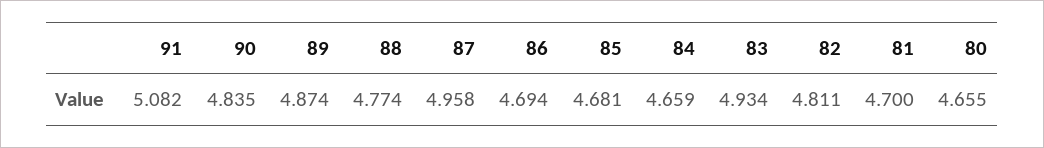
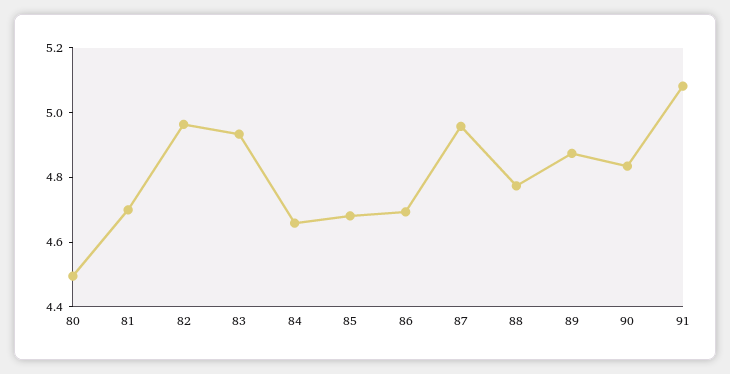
82: 4.811 -> 4.95
80: 4.655 -> 4.5

